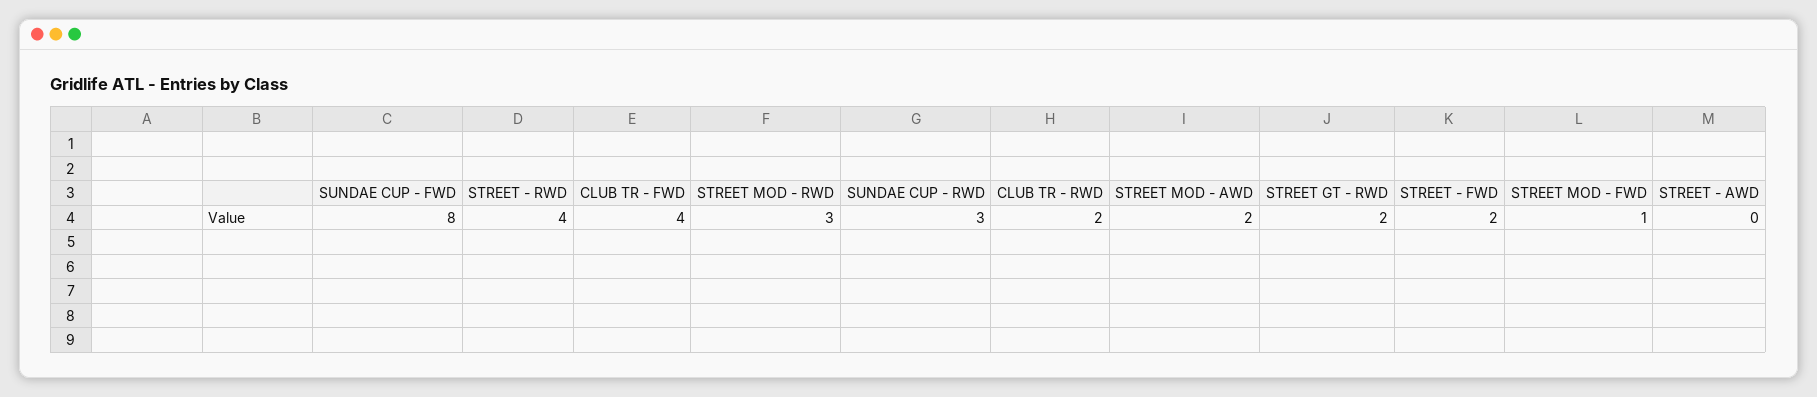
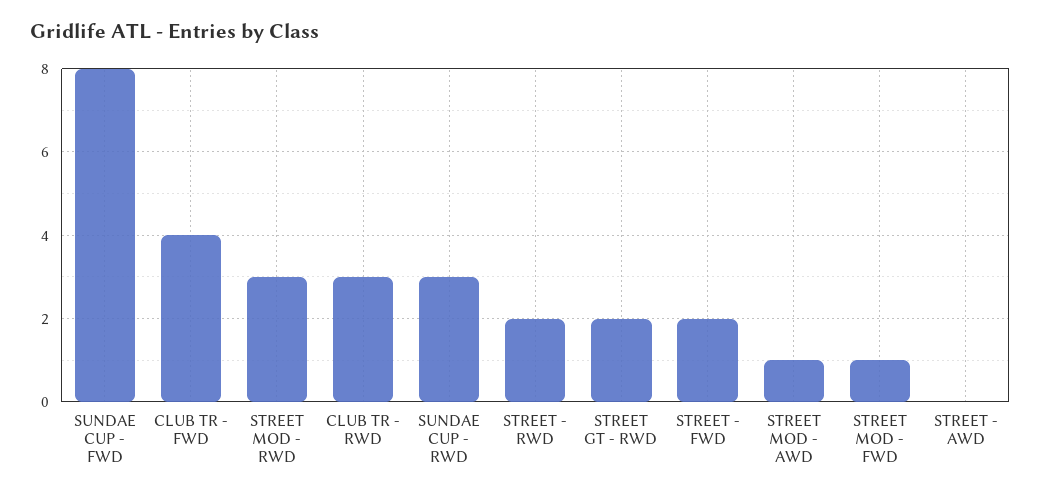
STREET - RWD: 4 -> 2
CLUB TR - RWD: 2 -> 3
STREET MOD - AWD: 2 -> 1

